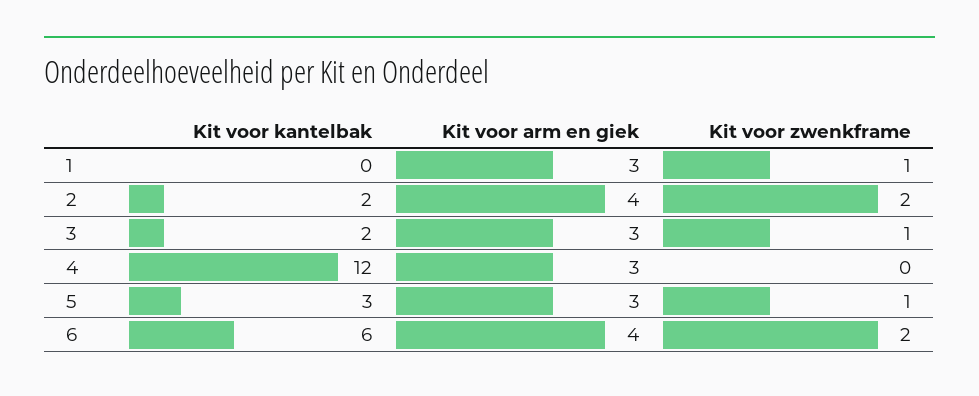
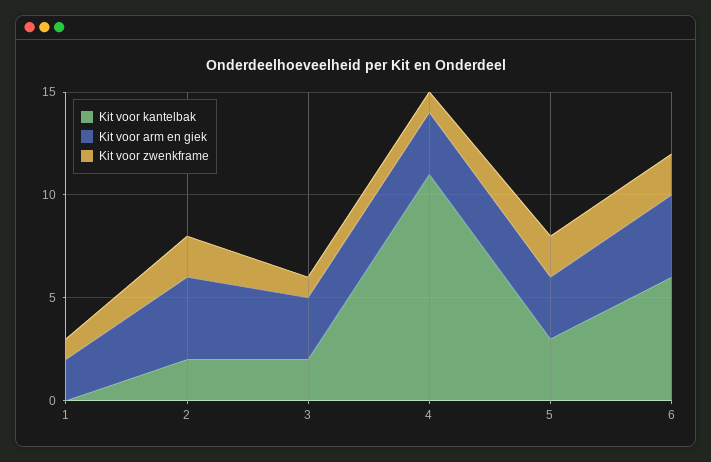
Kit voor arm en giek, 1: 3 -> 2
Kit voor kantelbak, 4: 12 -> 11
Kit voor zwenkframe, 4: 0 -> 1
Kit voor zwenkframe, 5: 1 -> 2

